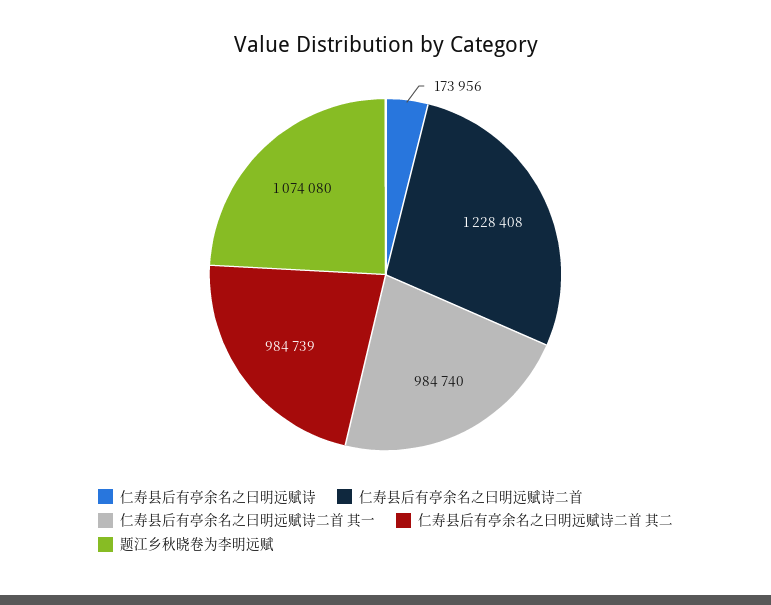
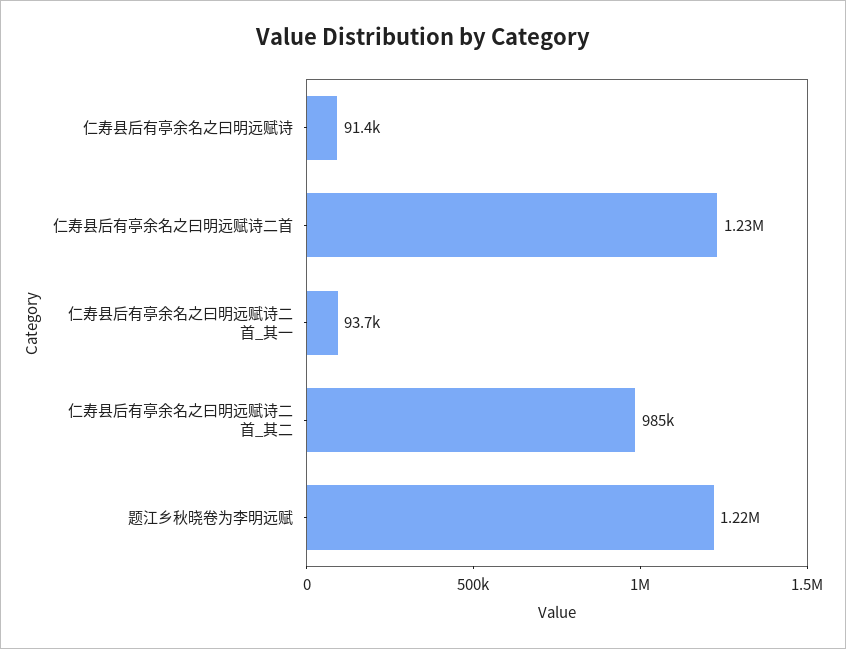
仁寿县后有亭余名之曰明远赋诗: 173956 -> 91400
仁寿县后有亭余名之曰明远赋诗二首 其一: 984740 -> 93700
题江乡秋晓卷为李明远赋: 1074080 -> 1220000

